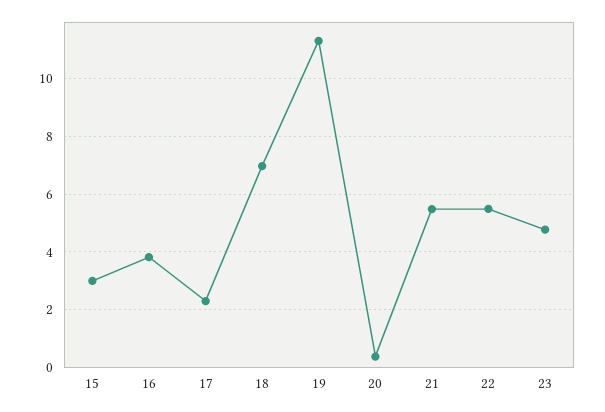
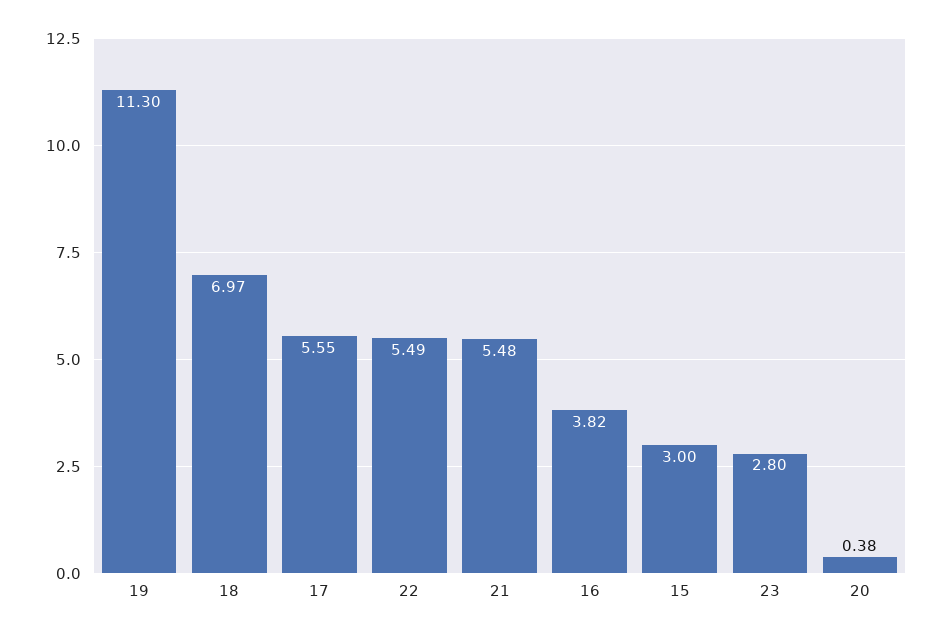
17: 2.25 -> 5.55
23: 4.75 -> 2.8

